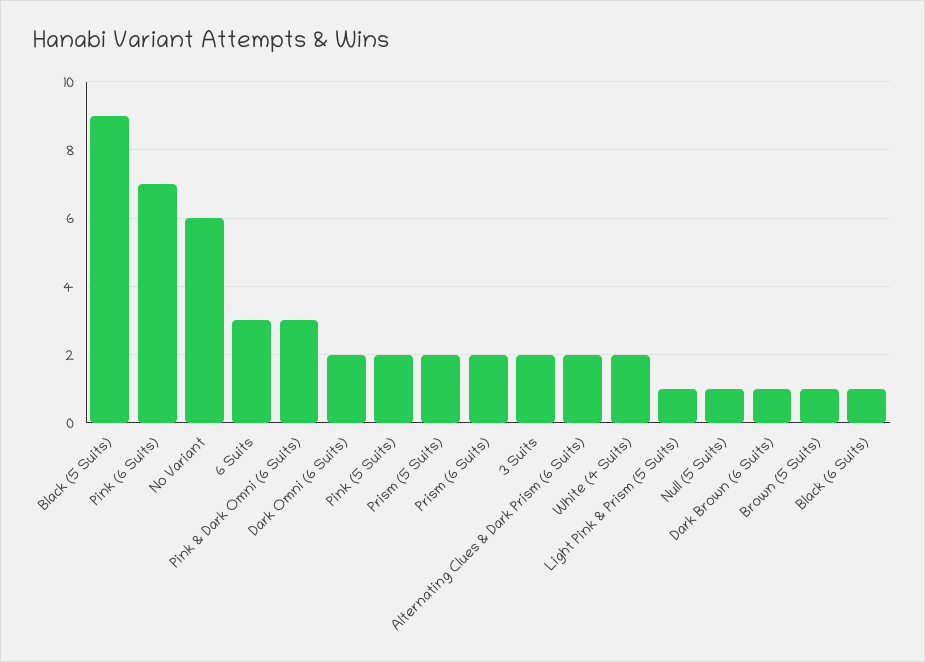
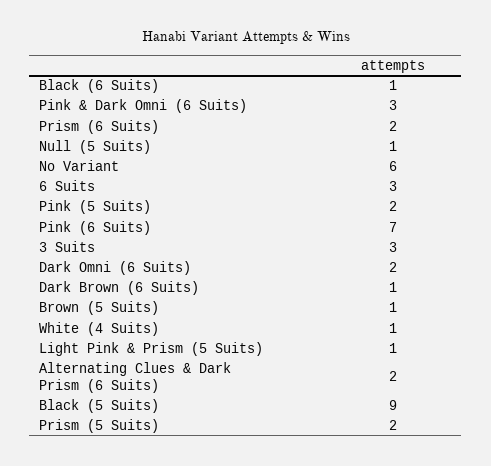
3 Suits: 2 -> 3
White (4 Suits): 2 -> 1

